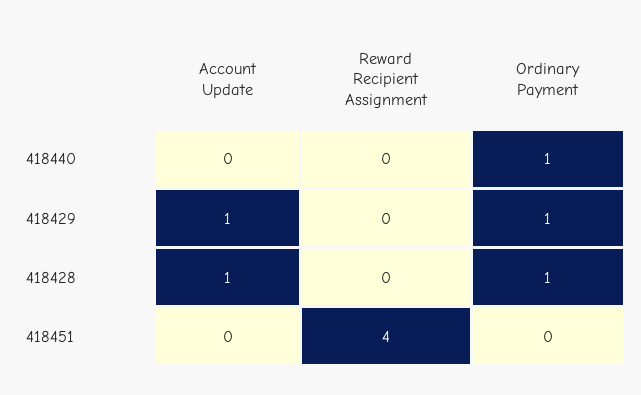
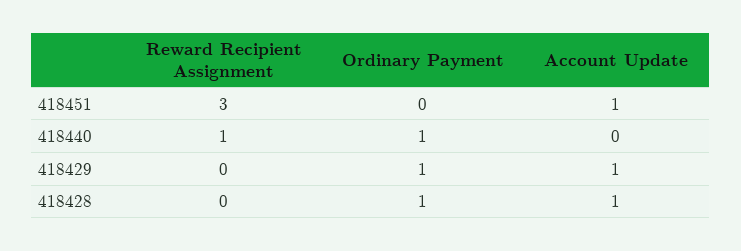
Reward Recipient Assignment, 418440: 0 -> 1
Account Update, 418451: 0 -> 1
Reward Recipient Assignment, 418451: 4 -> 3

